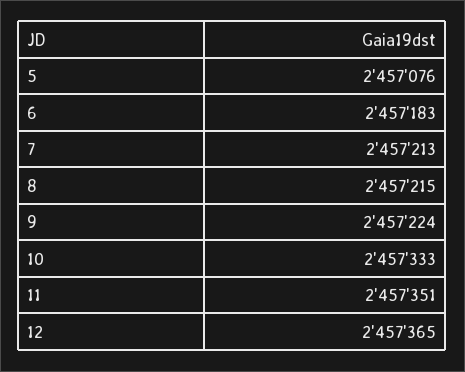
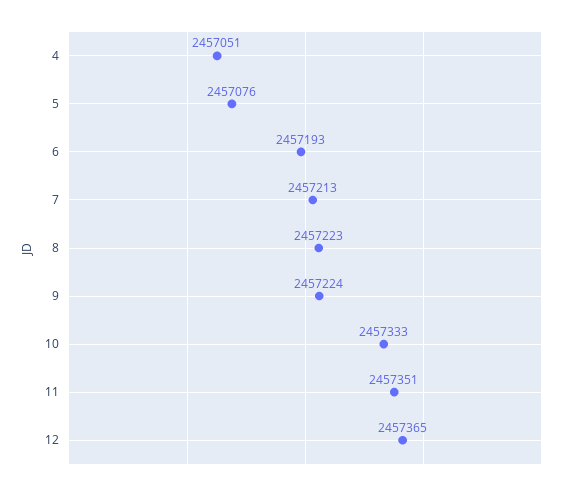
6: 2457183 -> 2457193
8: 2457215 -> 2457223
4: none -> 2457051

